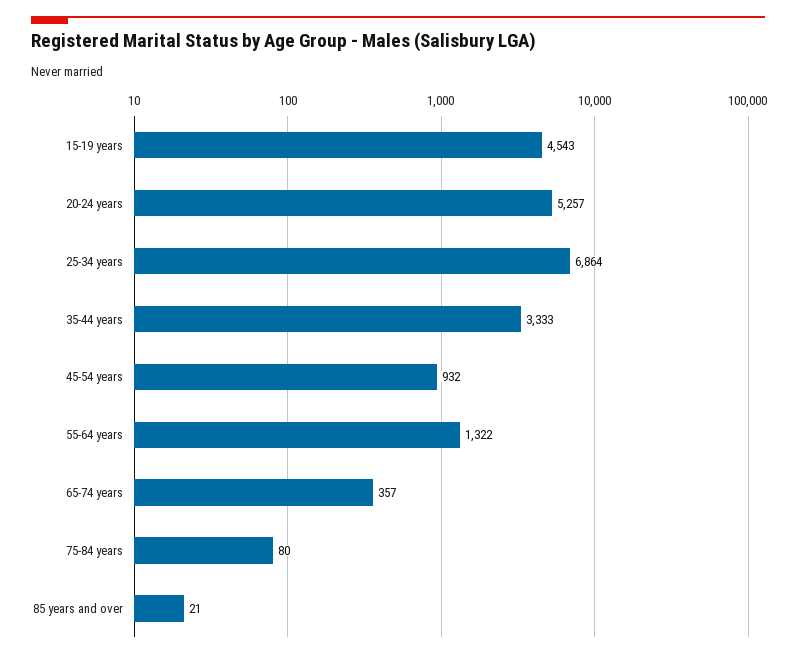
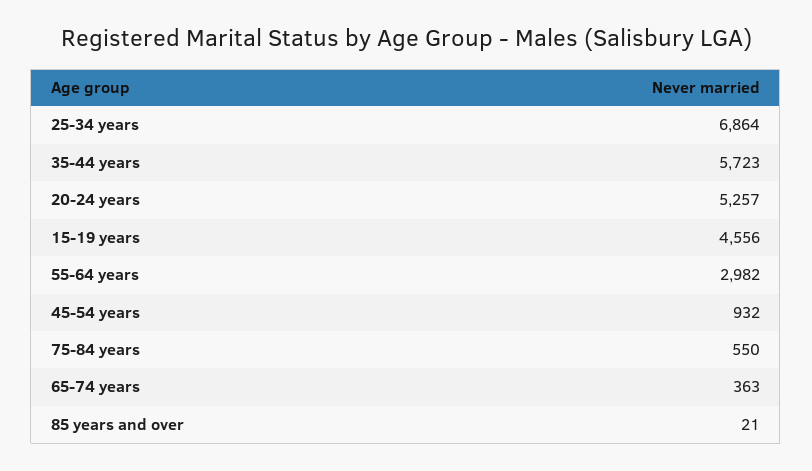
15-19 years: 4543 -> 4556
35-44 years: 3333 -> 5723
55-64 years: 1322 -> 2982
65-74 years: 357 -> 363
75-84 years: 80 -> 550

